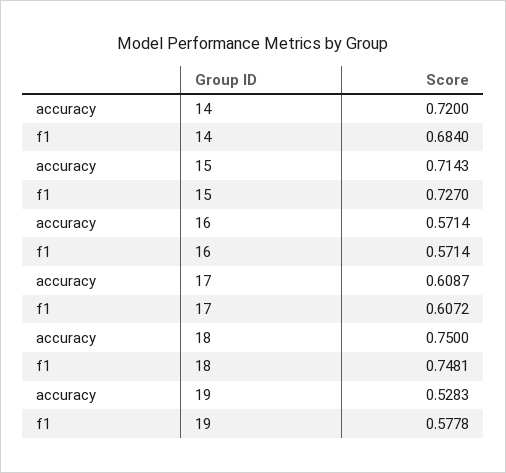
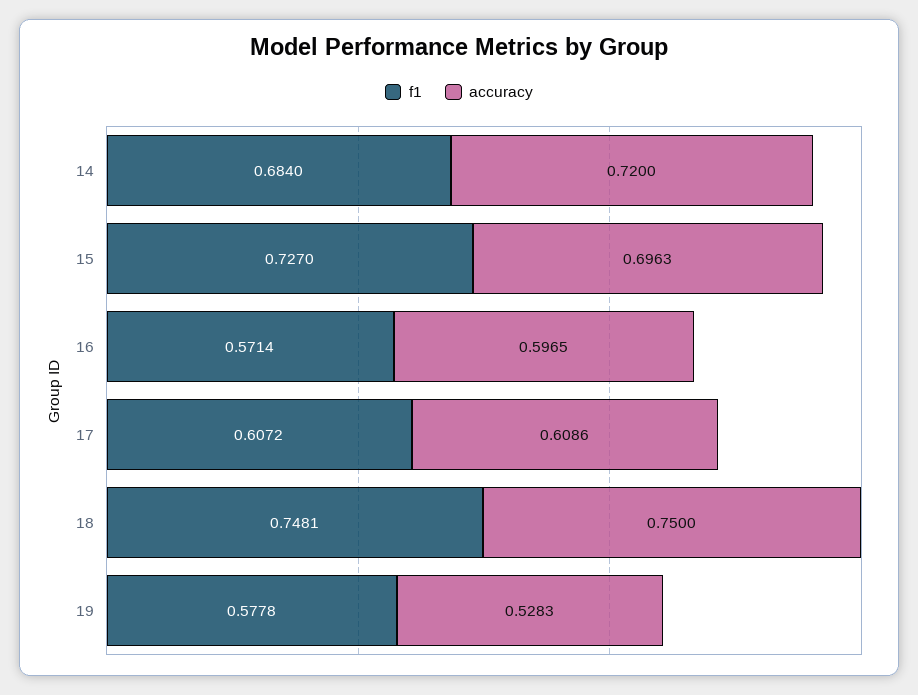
accuracy, 15: 0.7143 -> 0.6963
accuracy, 16: 0.5714 -> 0.5965
accuracy, 17: 0.6087 -> 0.6086

